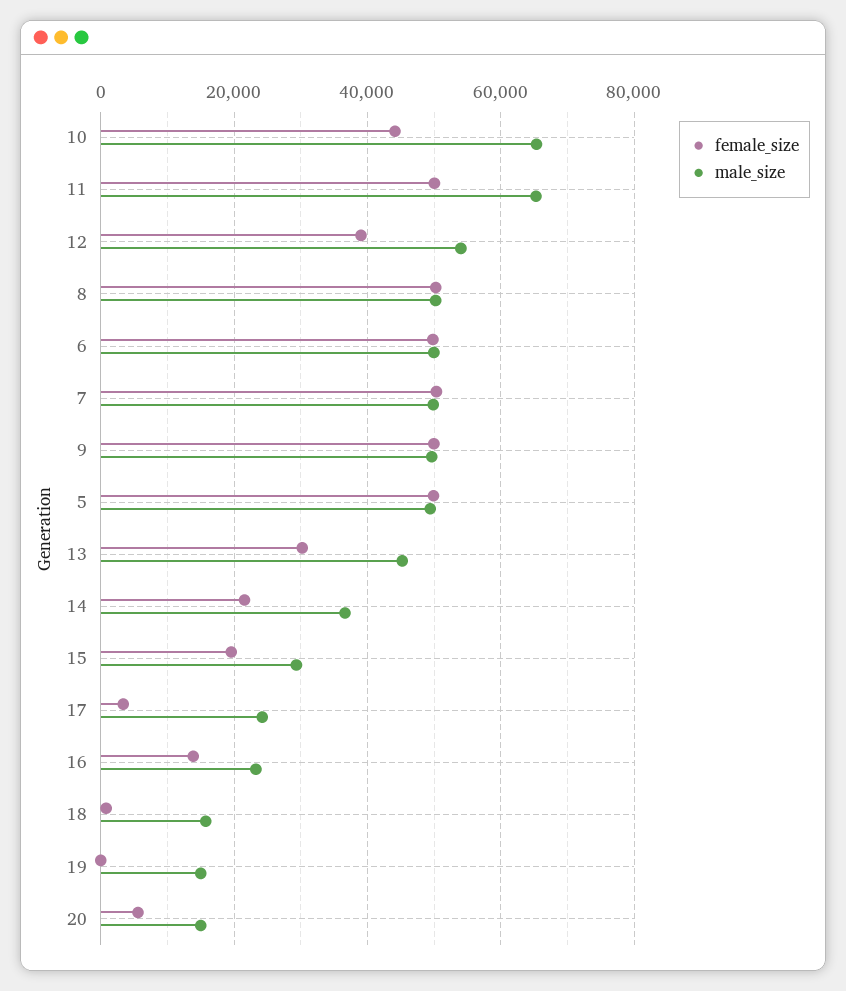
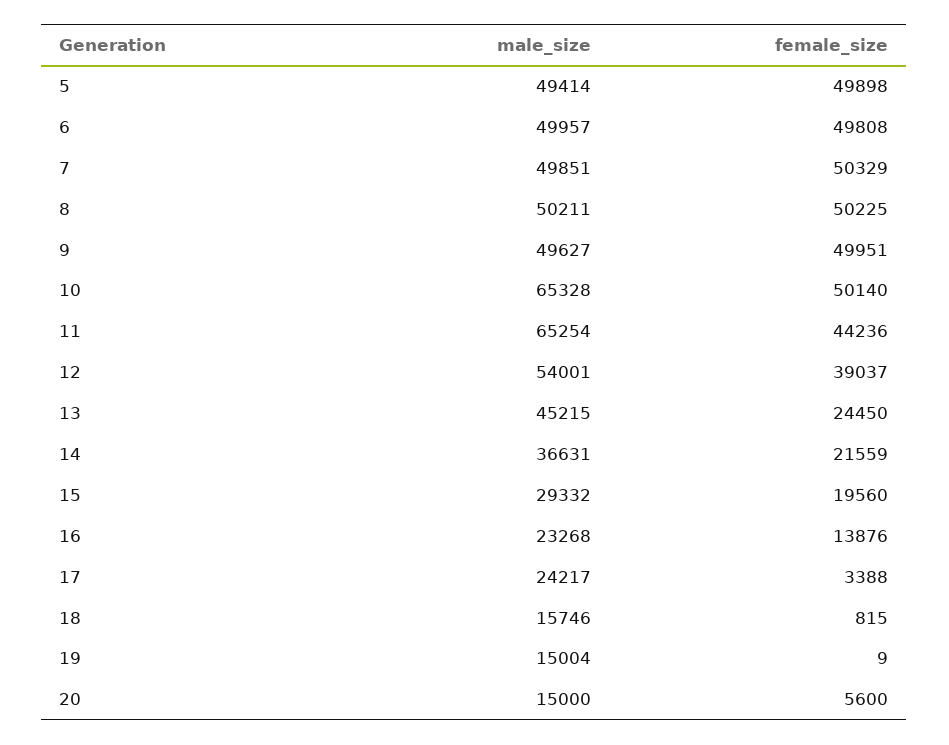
female_size, 10: 44000 -> 50140
female_size, 11: 50000 -> 44236
female_size, 13: 30000 -> 24450

